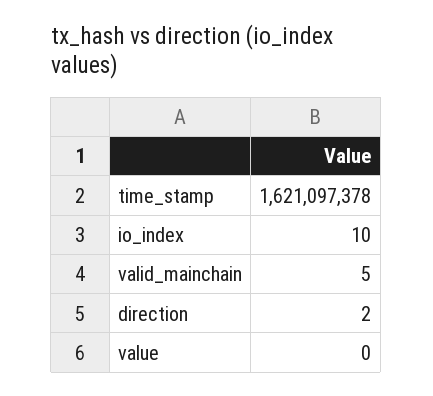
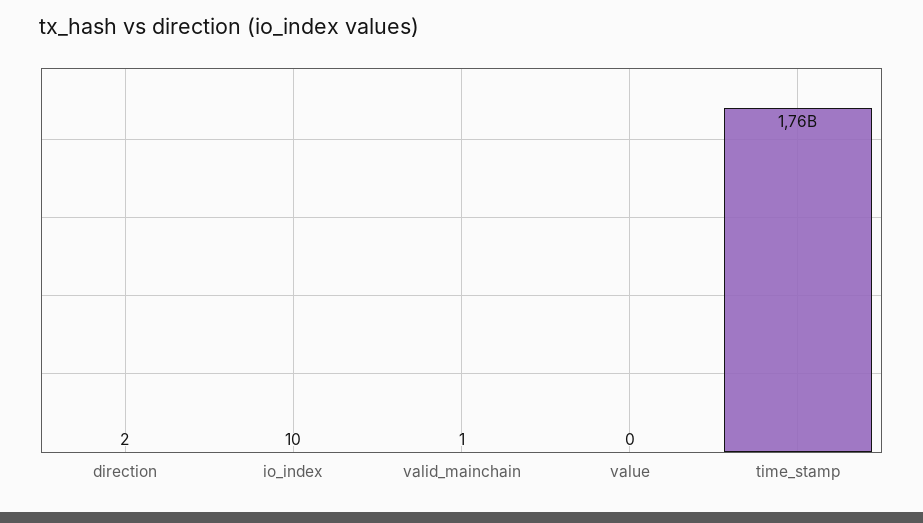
time_stamp: 1621097378 -> 1760000000
valid_mainchain: 5 -> 1

